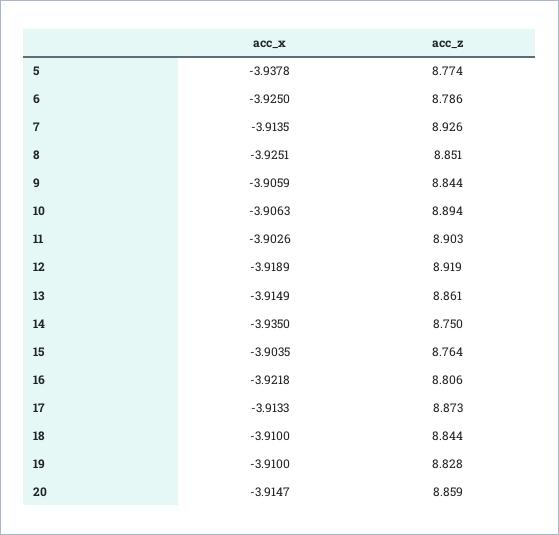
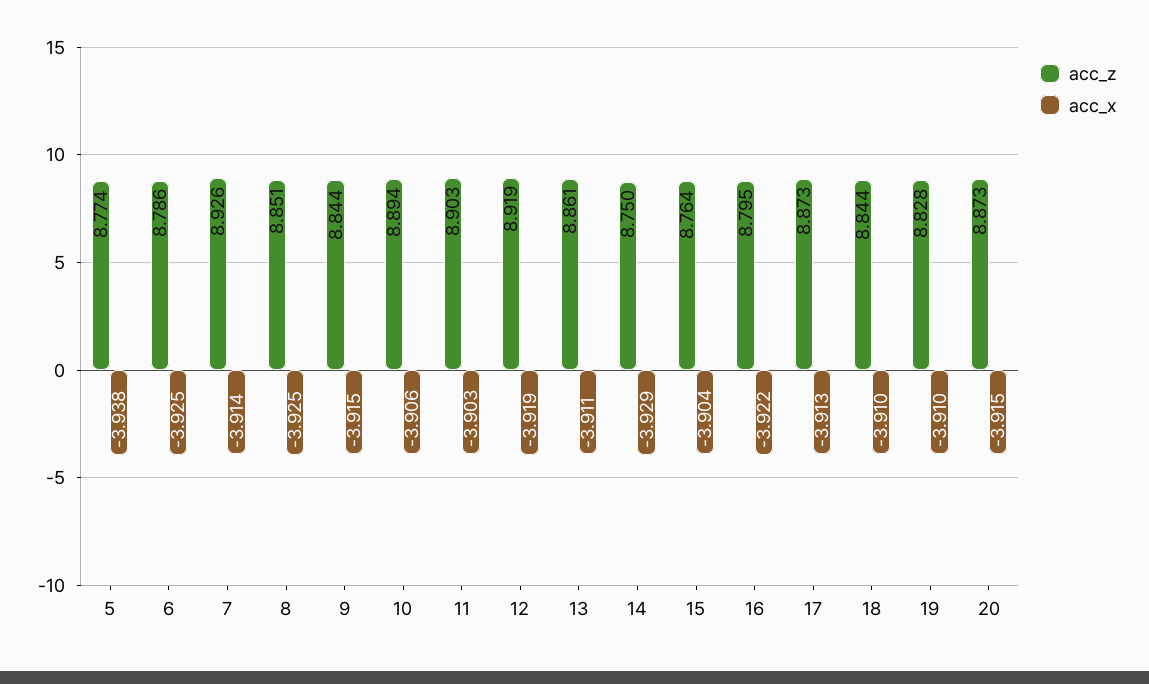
acc_x, 9: -3.9059 -> -3.915
acc_x, 13: -3.9149 -> -3.911
acc_x, 14: -3.935 -> -3.929
acc_z, 16: 8.806 -> 8.795
acc_z, 20: 8.859 -> 8.873

